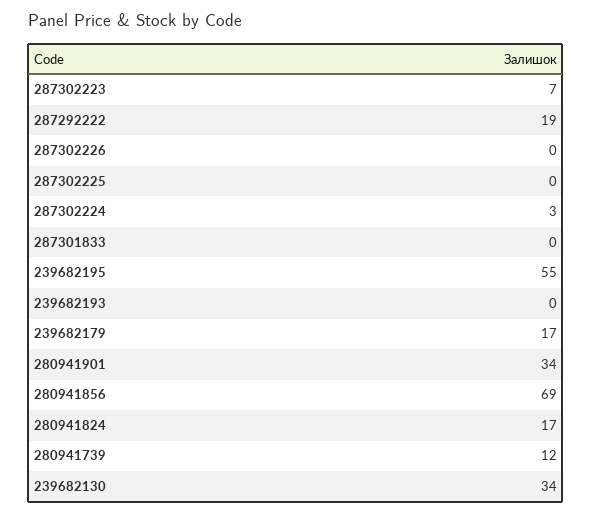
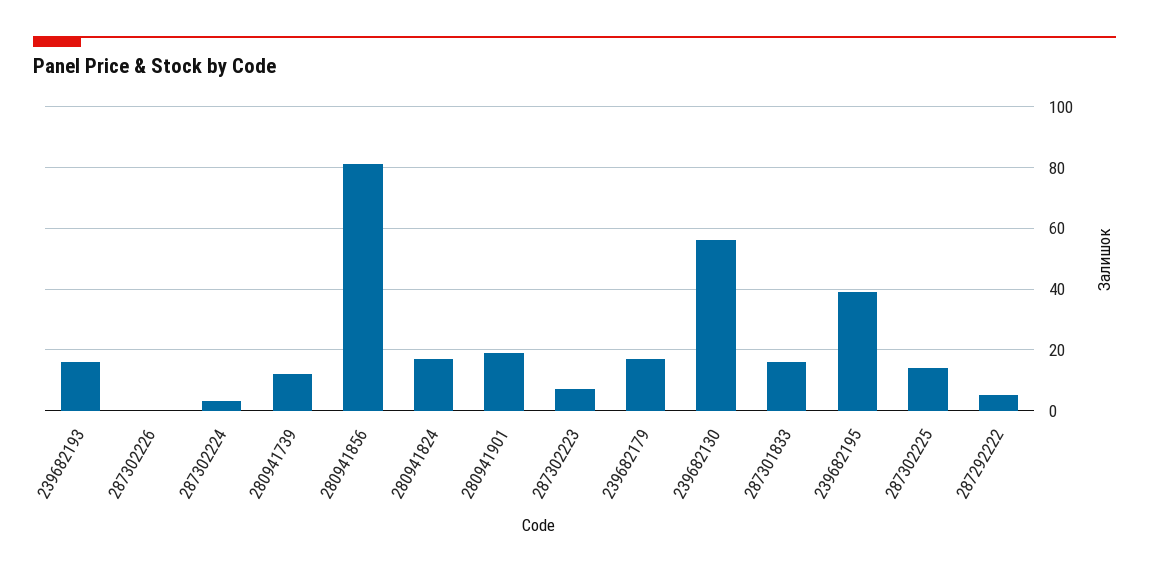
287292222: 19 -> 5
287302225: 0 -> 15
287301833: 0 -> 15
239682195: 55 -> 40
239682193: 0 -> 15
280941901: 34 -> 20
280941856: 69 -> 80
239682130: 34 -> 55

